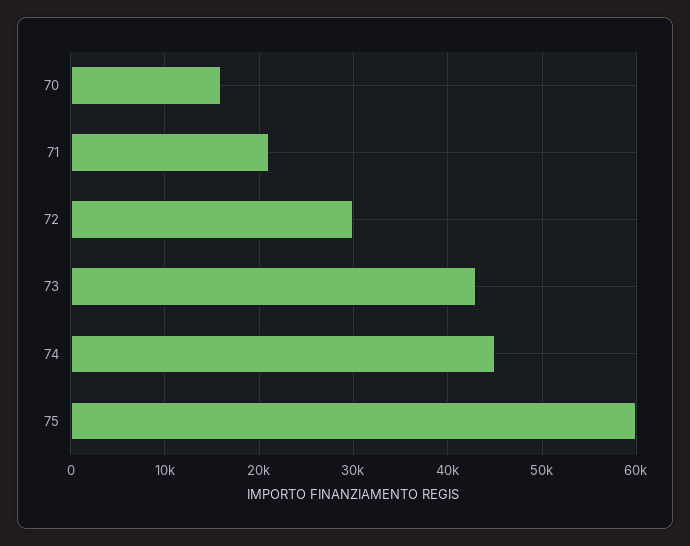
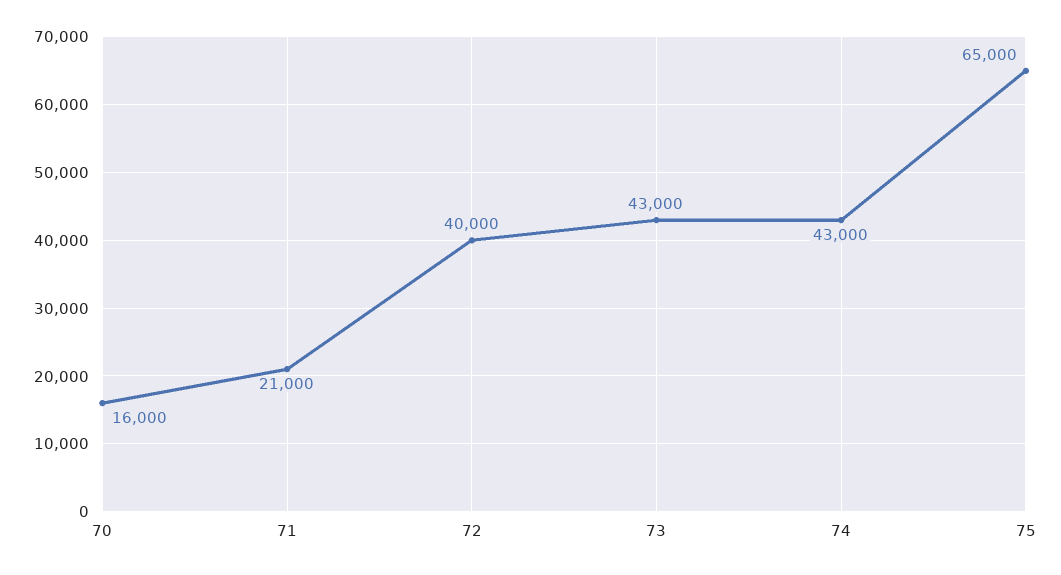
72: 30000 -> 40000
74: 45000 -> 43000
75: 60000 -> 65000

